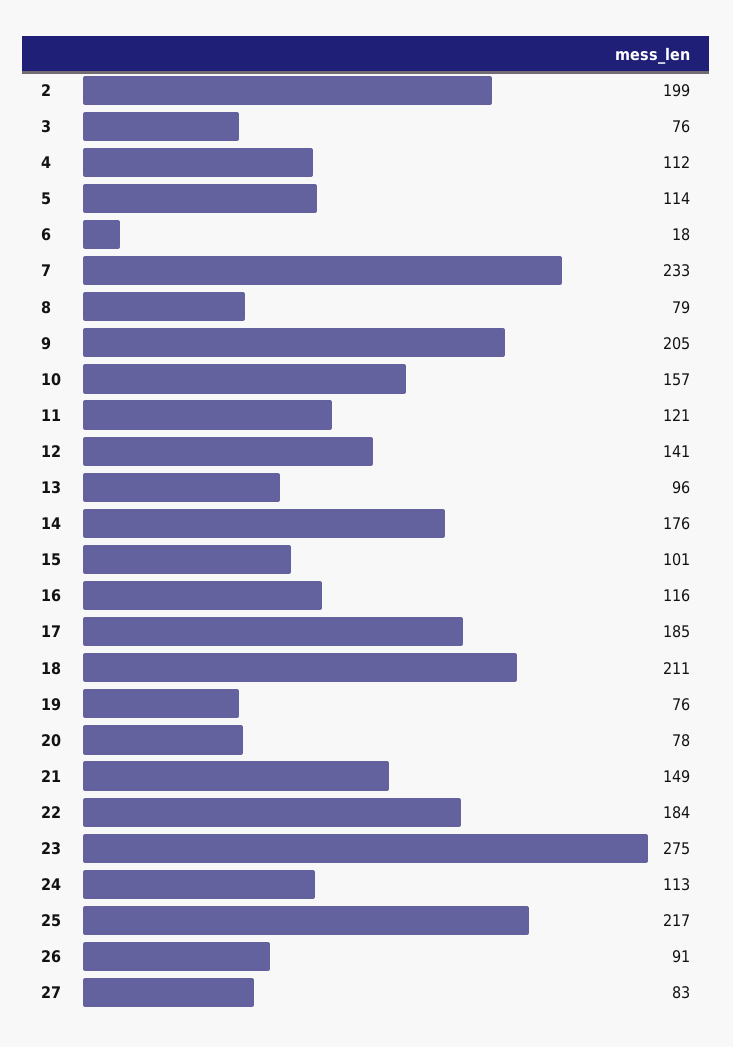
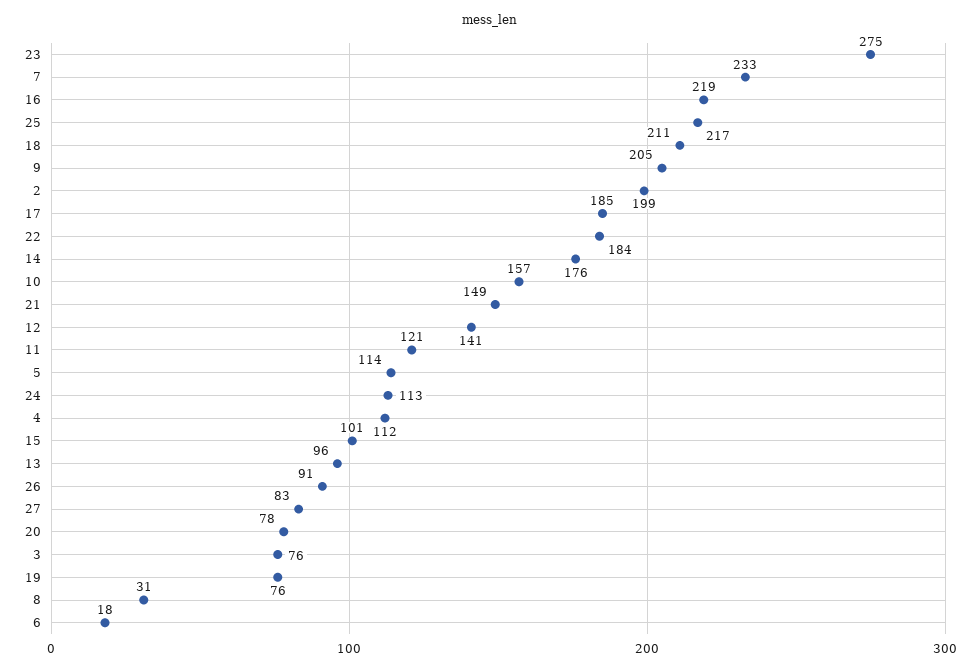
8: 79 -> 31
16: 116 -> 219

